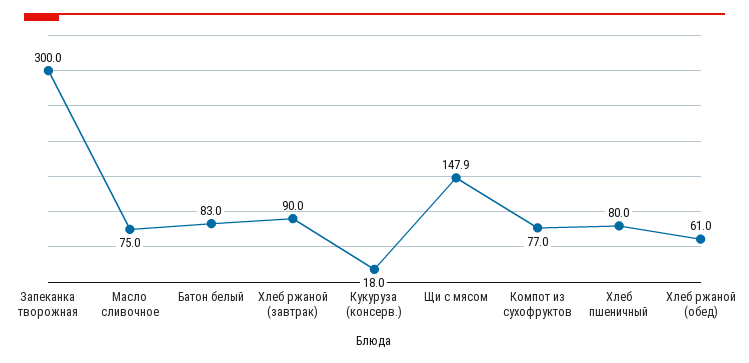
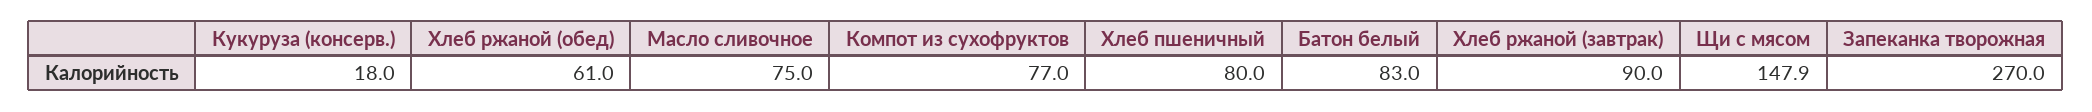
Запеканка творожная: 300 -> 270

